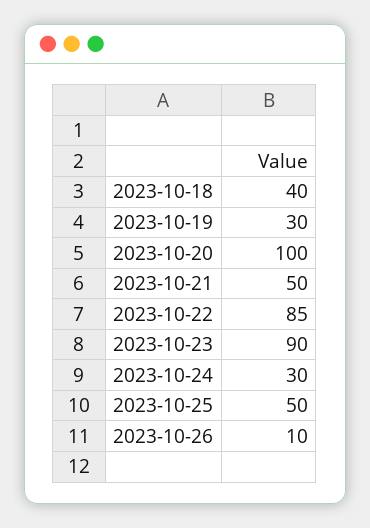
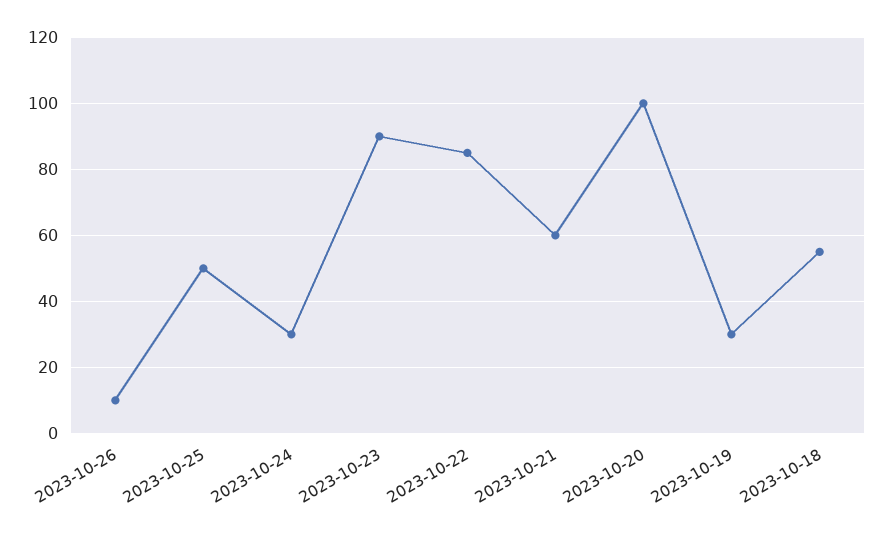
2023-10-18: 40 -> 55
2023-10-21: 50 -> 60

